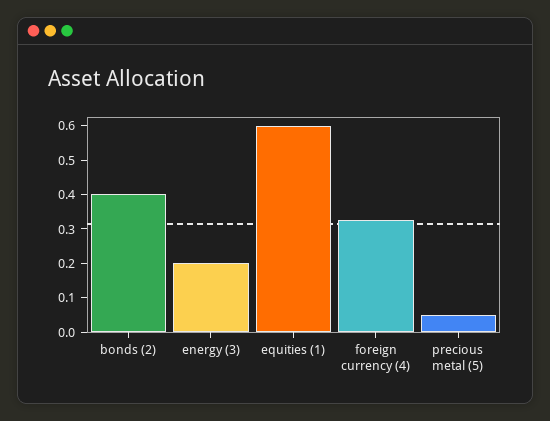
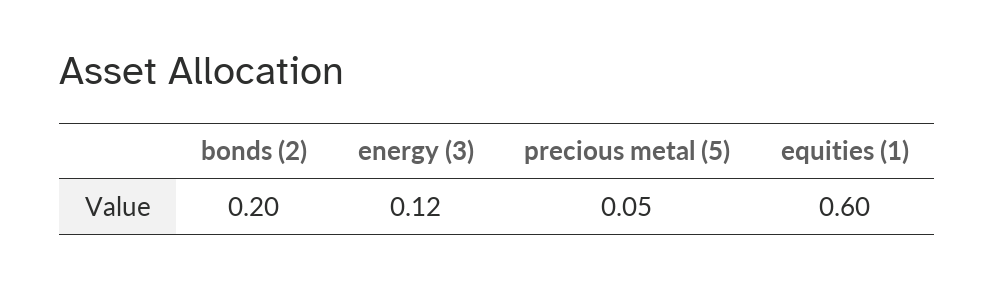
bonds (2): 0.4 -> 0.2
energy (3): 0.2 -> 0.12
foreign currency (4): 0.325 -> none

